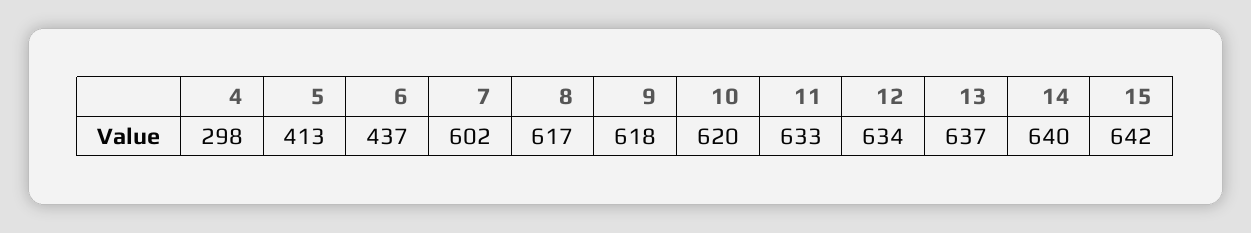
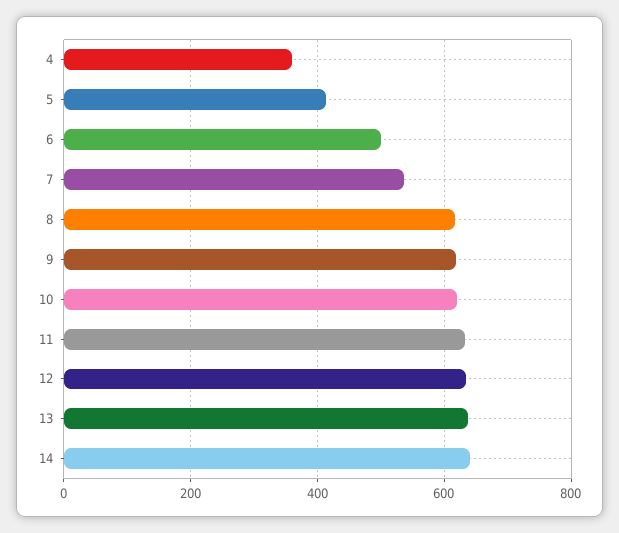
4: 298 -> 360
6: 437 -> 500
7: 602 -> 540
15: 642 -> none

